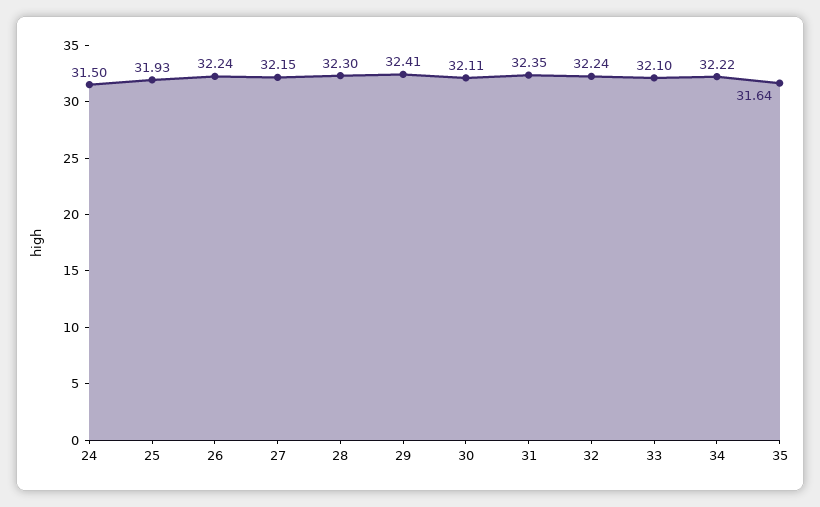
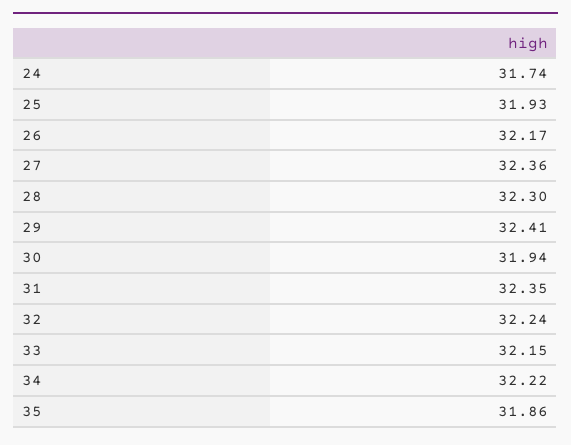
24: 31.5 -> 31.74
26: 32.24 -> 32.17
27: 32.15 -> 32.36
30: 32.11 -> 31.94
33: 32.1 -> 32.15
35: 31.64 -> 31.86

